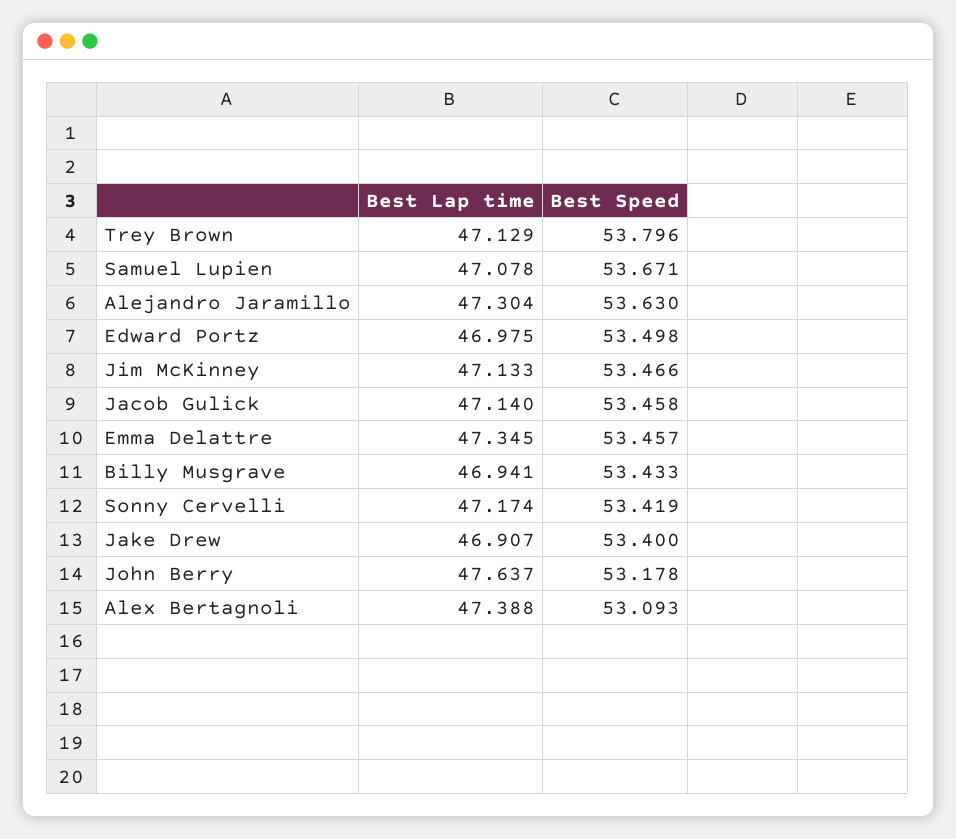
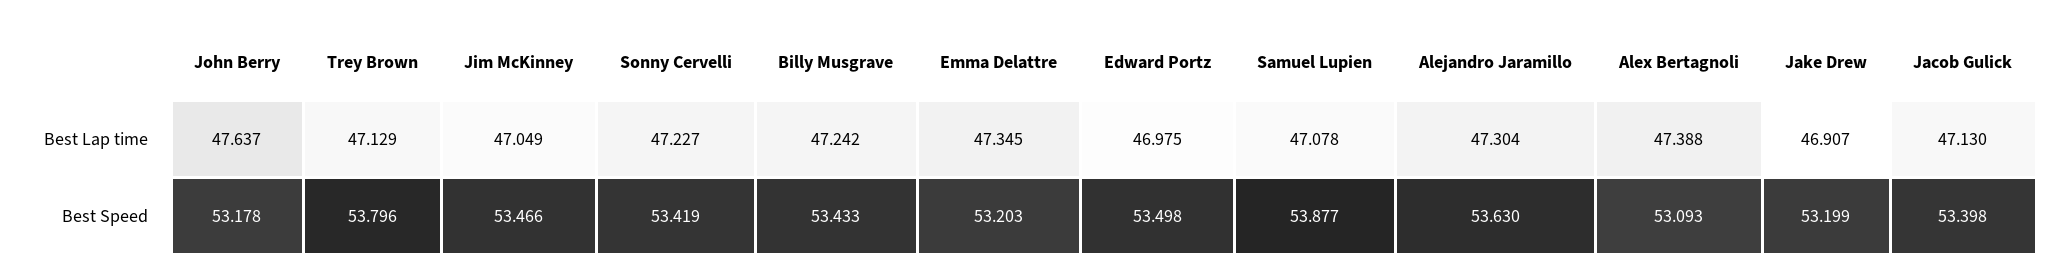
Best Speed, Samuel Lupien: 53.671 -> 53.877
Best Lap time, Jim McKinney: 47.133 -> 47.049
Best Lap time, Jacob Gulick: 47.14 -> 47.13
Best Speed, Jacob Gulick: 53.458 -> 53.398
Best Speed, Emma Delattre: 53.457 -> 53.203
Best Lap time, Billy Musgrave: 46.941 -> 47.242
Best Lap time, Sonny Cervelli: 47.174 -> 47.227
Best Speed, Jake Drew: 53.4 -> 53.199

